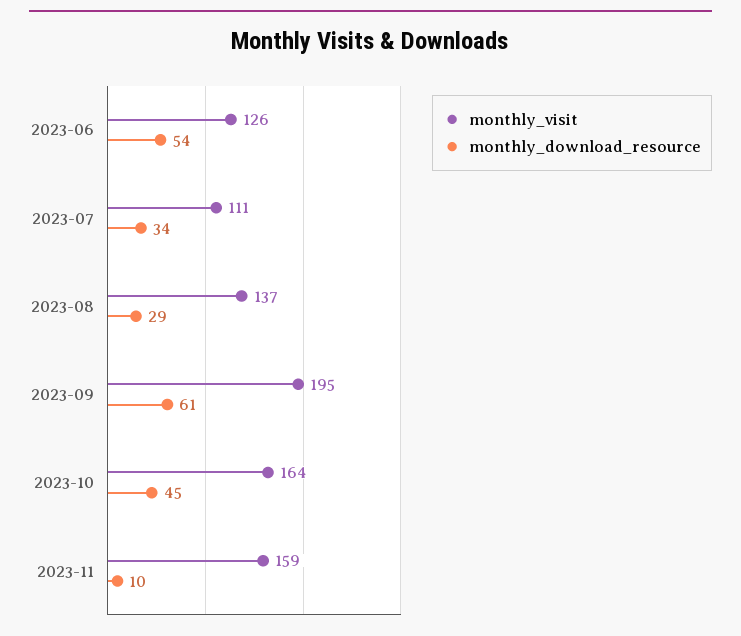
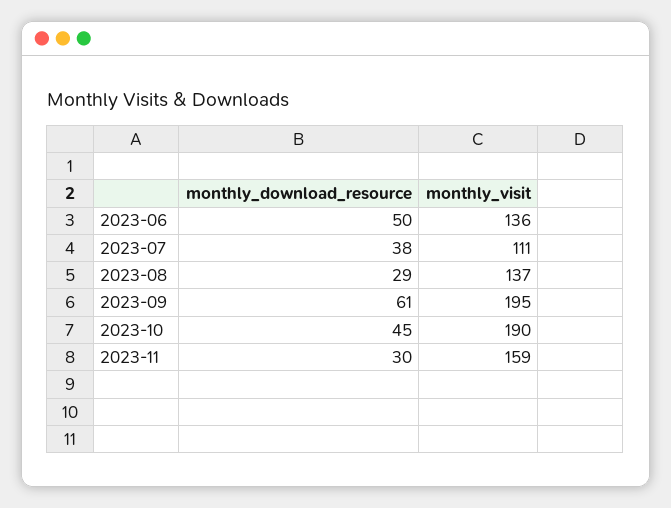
monthly_visit, 2023-06: 126 -> 136
monthly_download_resource, 2023-06: 54 -> 50
monthly_download_resource, 2023-07: 34 -> 38
monthly_visit, 2023-10: 164 -> 190
monthly_download_resource, 2023-11: 10 -> 30

